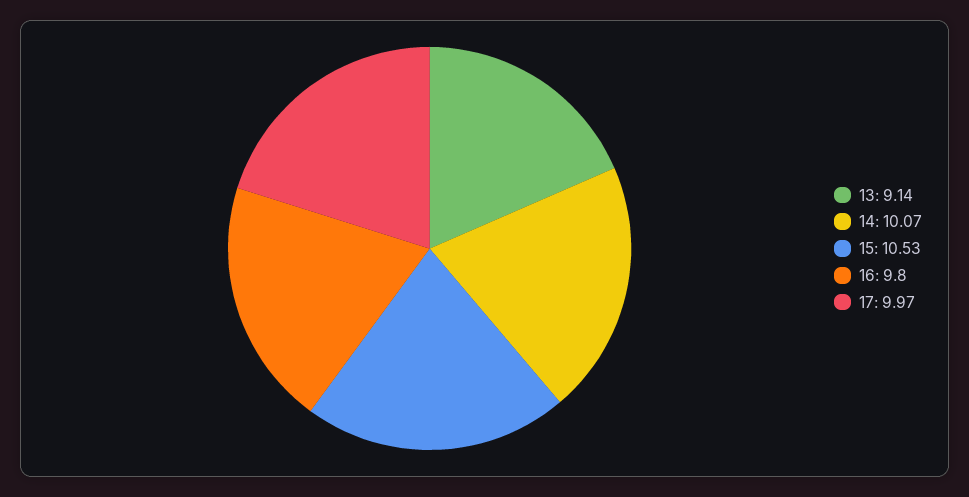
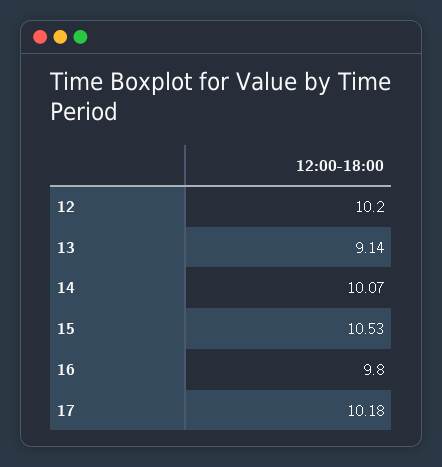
17: 9.97 -> 10.18
12: none -> 10.2

